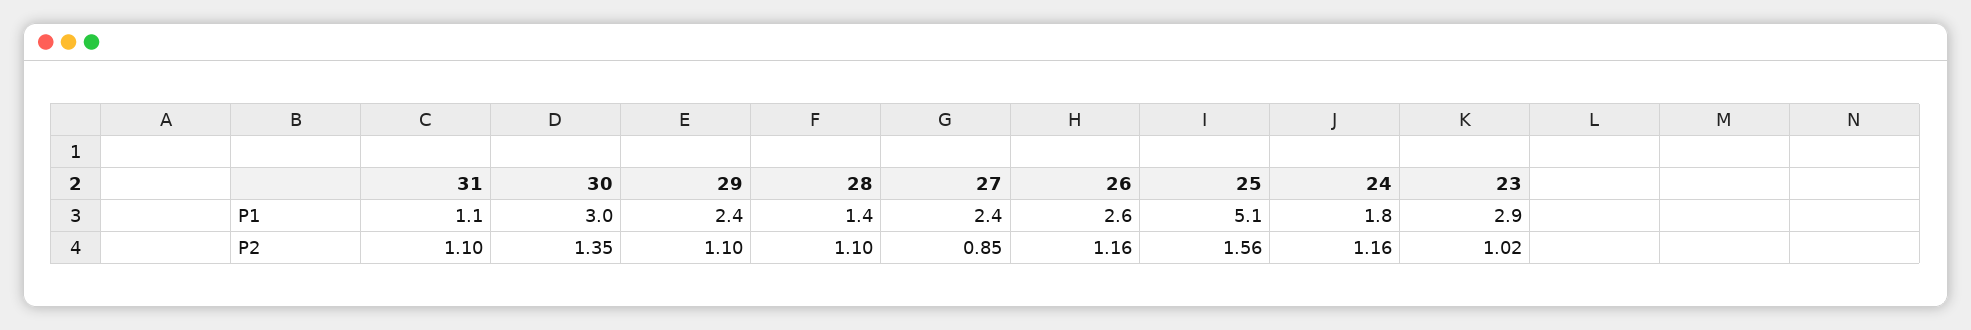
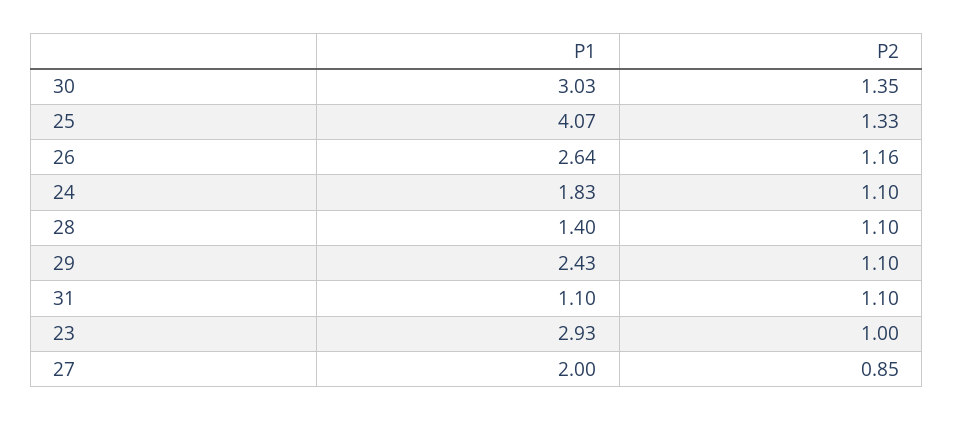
27, P1: 2.4 -> 2
25, P1: 5.1 -> 4.07
25, P2: 1.56 -> 1.33
24, P2: 1.16 -> 1.1
23, P2: 1.02 -> 1

